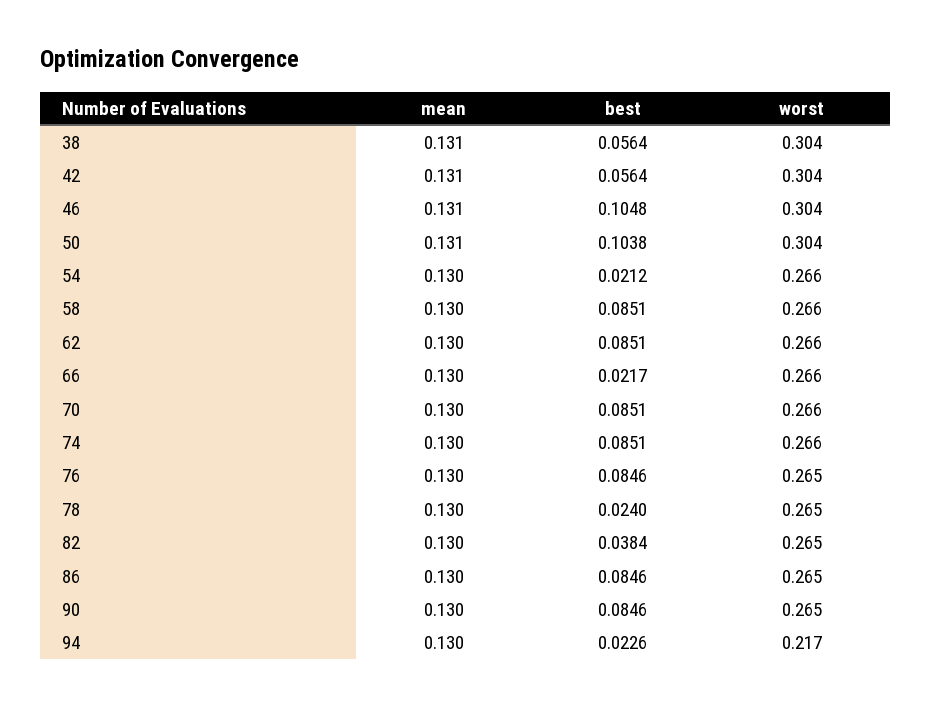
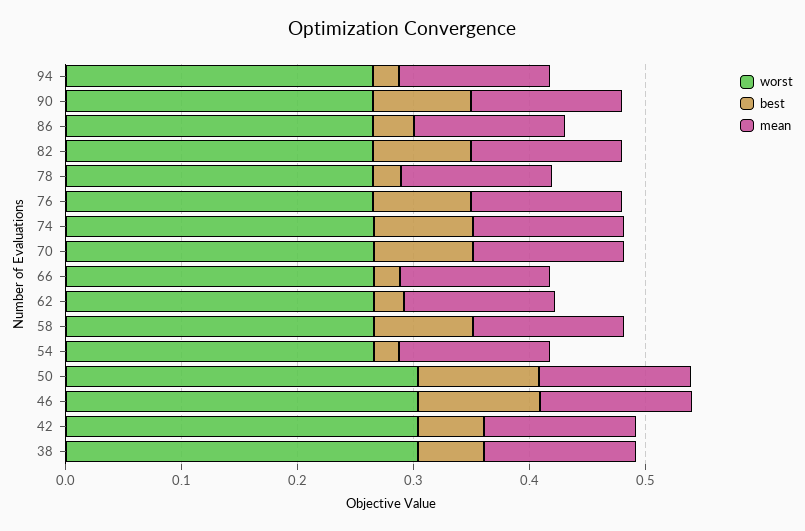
best, 62: 0.0851 -> 0.02
best, 82: 0.0384 -> 0.08
best, 86: 0.0846 -> 0.04
worst, 94: 0.217 -> 0.26

